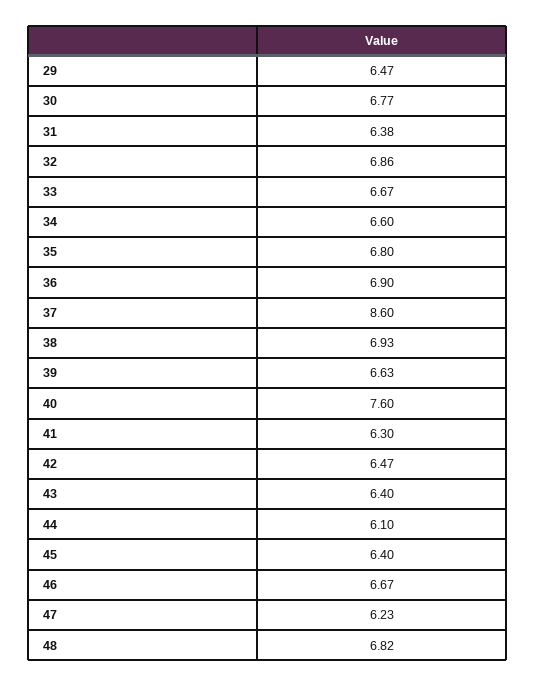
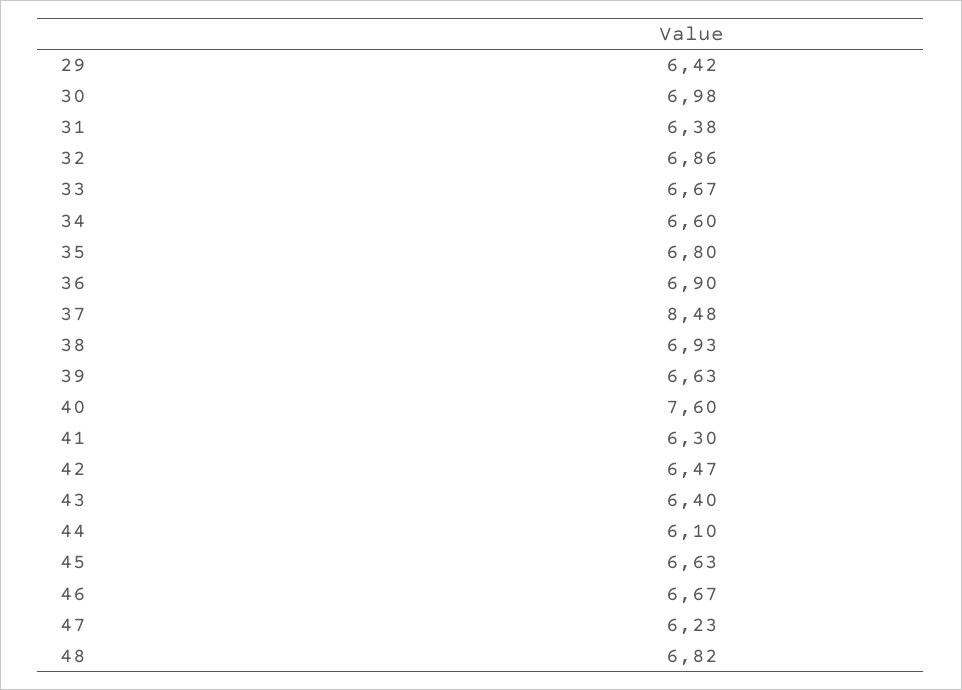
29: 6.47 -> 6.42
30: 6.77 -> 6.98
37: 8.6 -> 8.48
45: 6.4 -> 6.63

